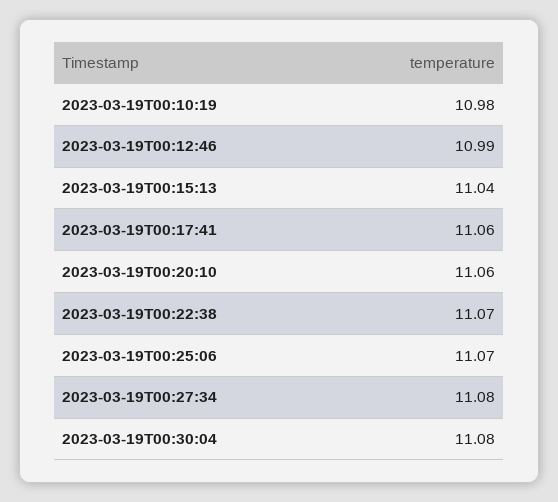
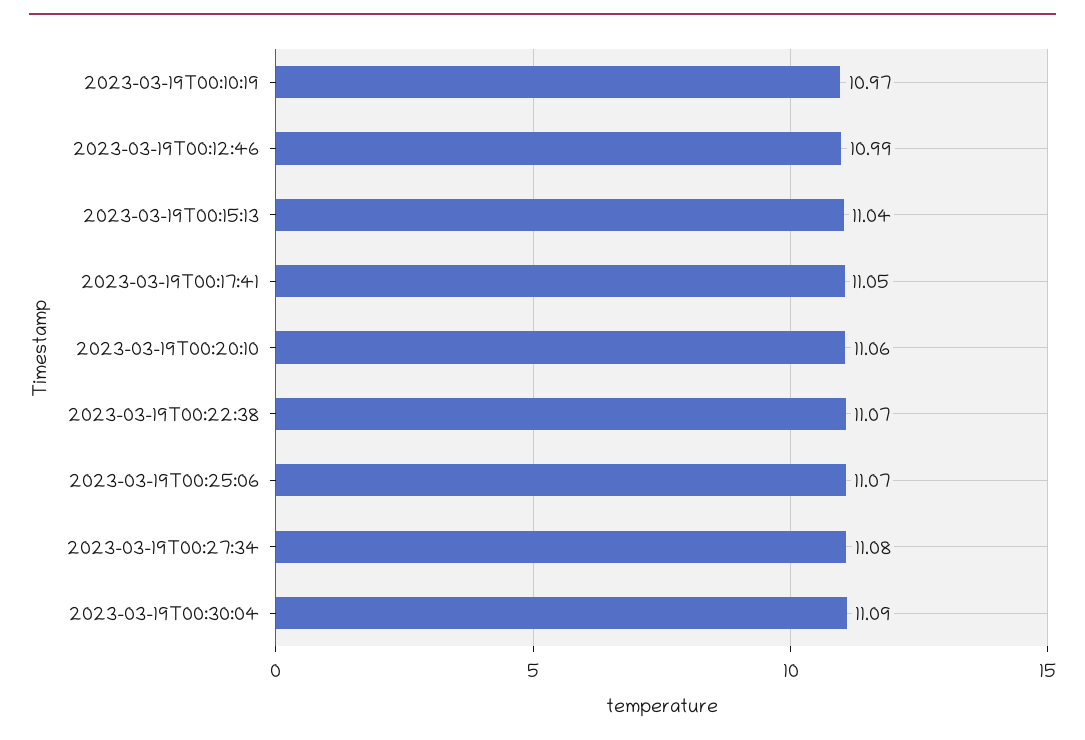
2023-03-19T00:10:19: 10.98 -> 10.97
2023-03-19T00:17:41: 11.06 -> 11.05
2023-03-19T00:30:04: 11.08 -> 11.09

